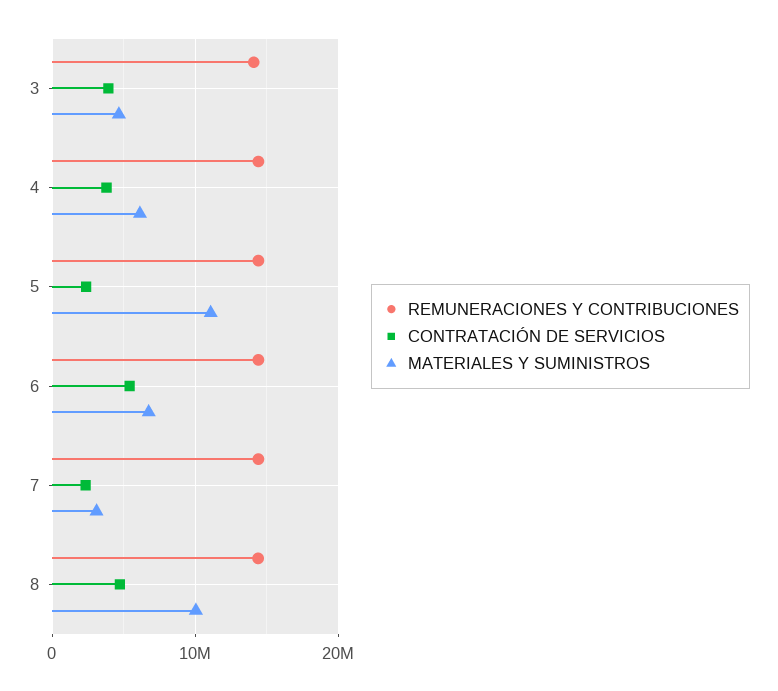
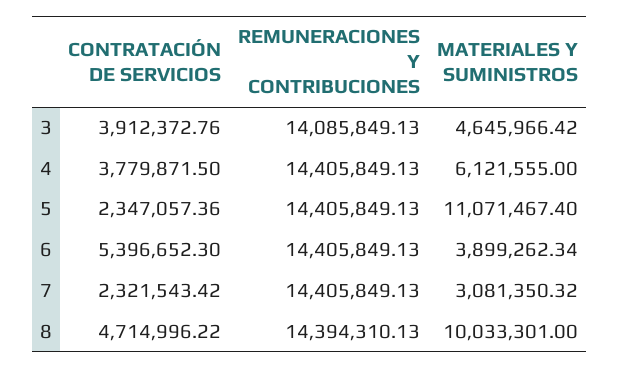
MATERIALES Y SUMINISTROS, 6: 7000000 -> 3899262.34

